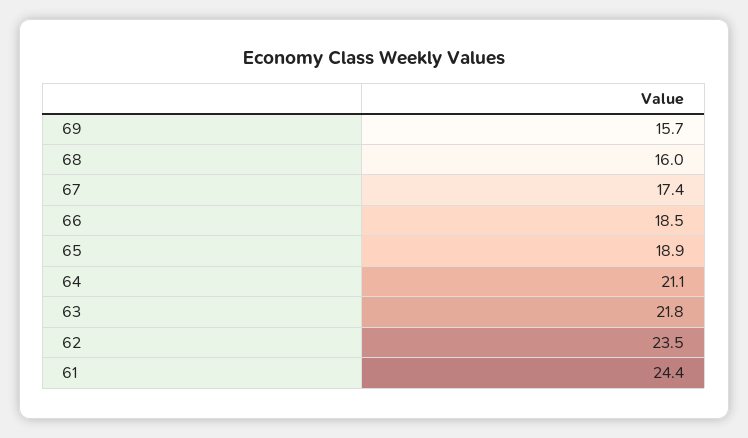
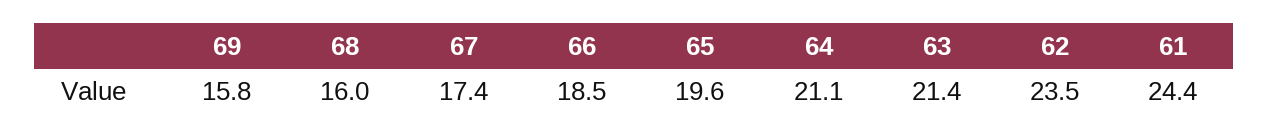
69: 15.7 -> 15.8
65: 18.9 -> 19.6
63: 21.8 -> 21.4

